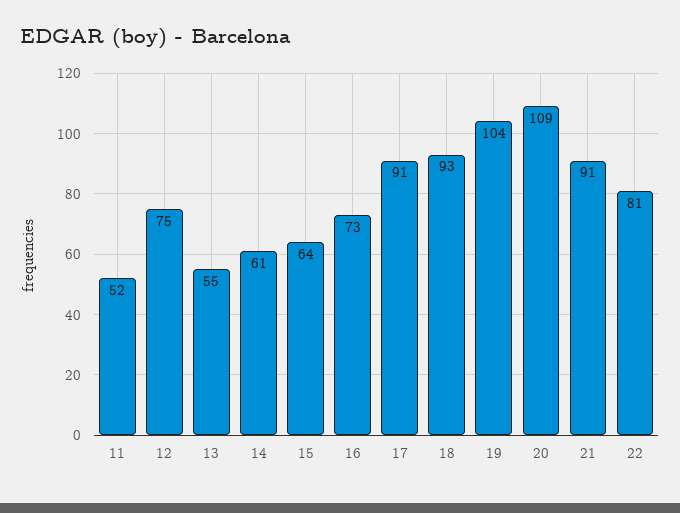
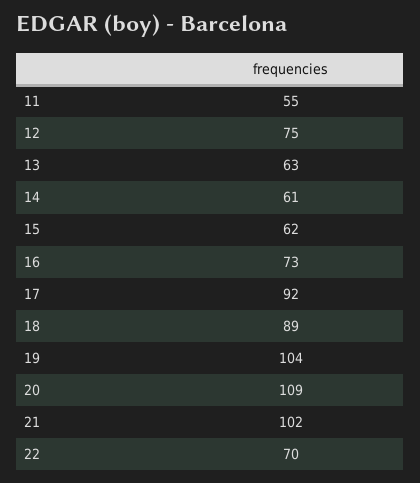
11: 52 -> 55
13: 55 -> 63
15: 64 -> 62
17: 91 -> 92
18: 93 -> 89
21: 91 -> 102
22: 81 -> 70

